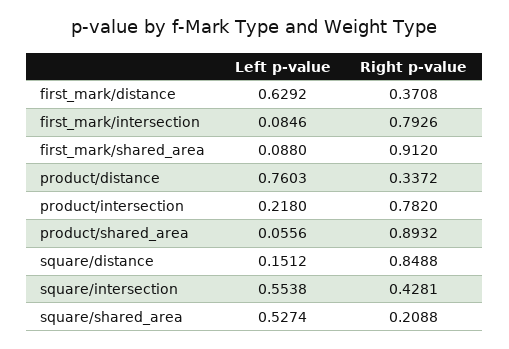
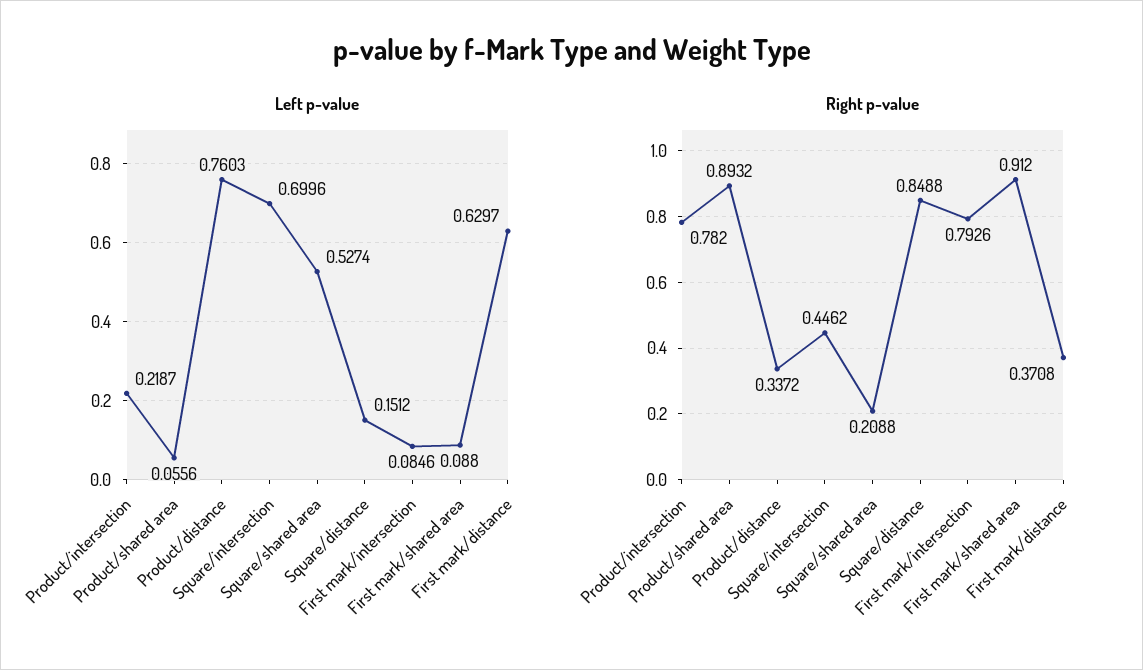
Left p-value, first_mark/distance: 0.6292 -> 0.6297
Left p-value, product/intersection: 0.218 -> 0.2187
Left p-value, square/intersection: 0.5538 -> 0.6996
Right p-value, square/intersection: 0.4281 -> 0.4462

